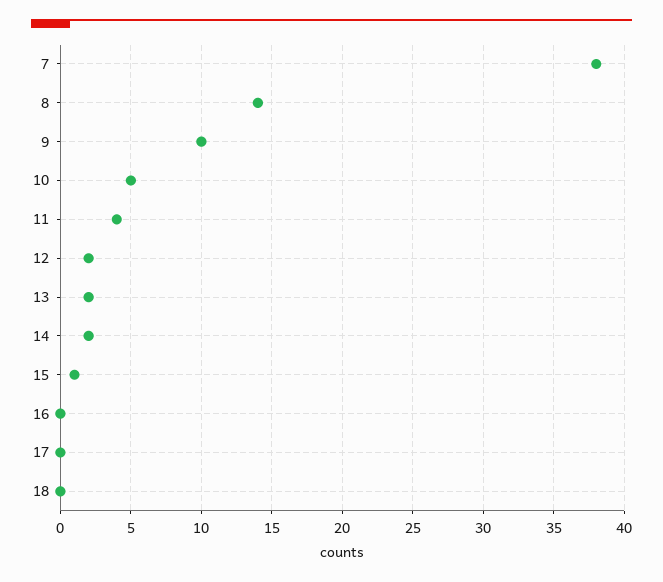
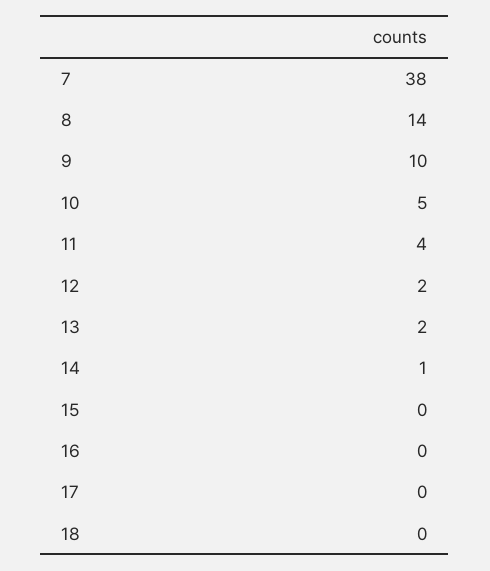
14: 2 -> 1
15: 1 -> 0

